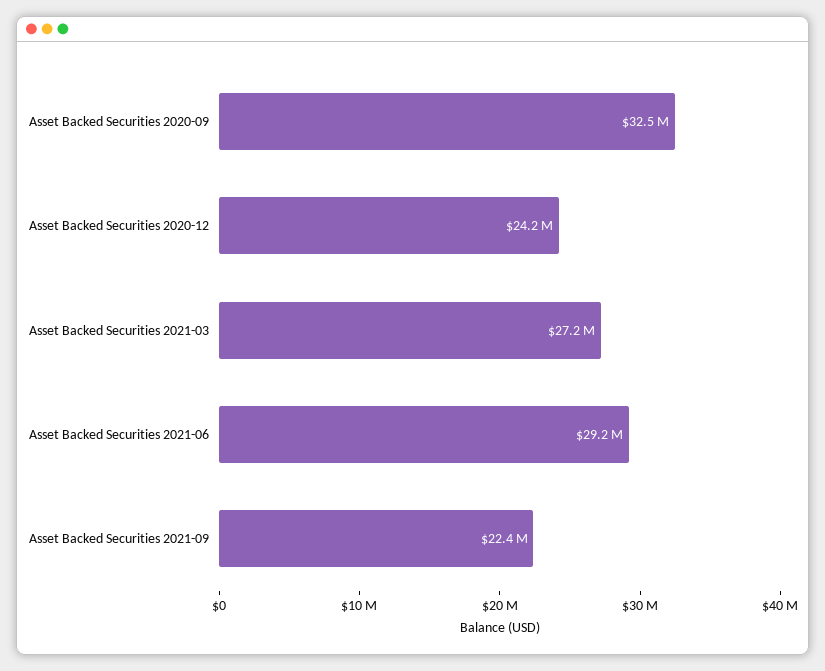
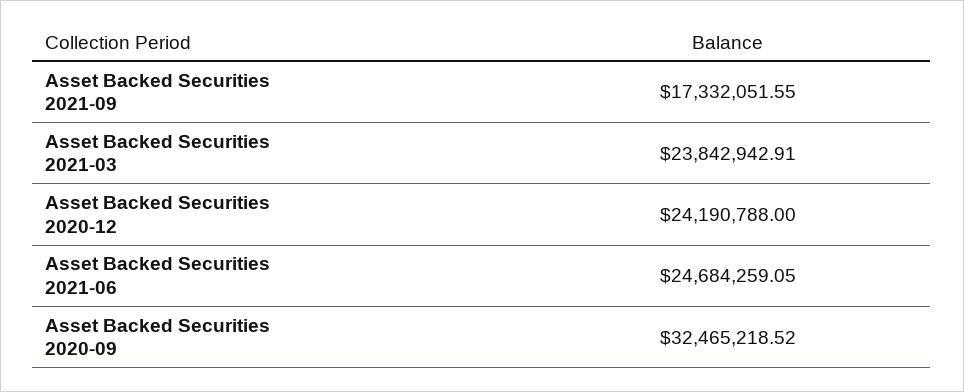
Asset Backed Securities 2021-03: 27200000 -> 23842942.91
Asset Backed Securities 2021-06: 29200000 -> 24684259.05
Asset Backed Securities 2021-09: 22400000 -> 17332051.55

